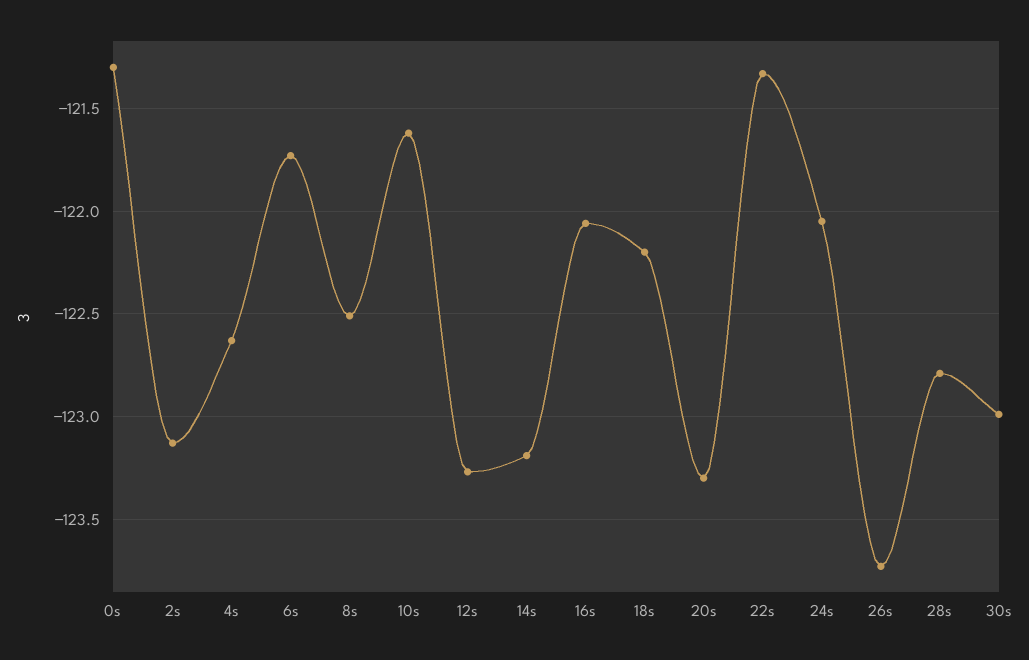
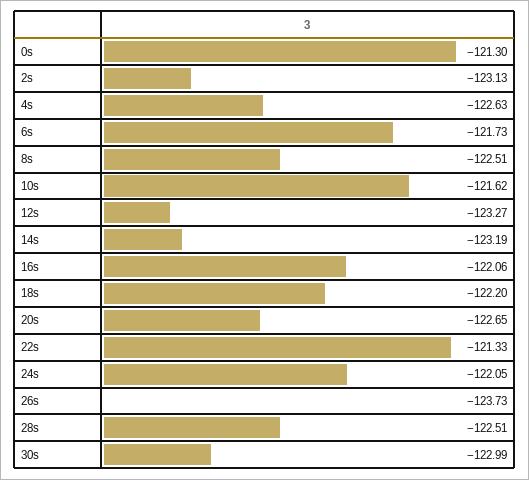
20s: -123.3 -> -122.65
28s: -122.8 -> -122.51

